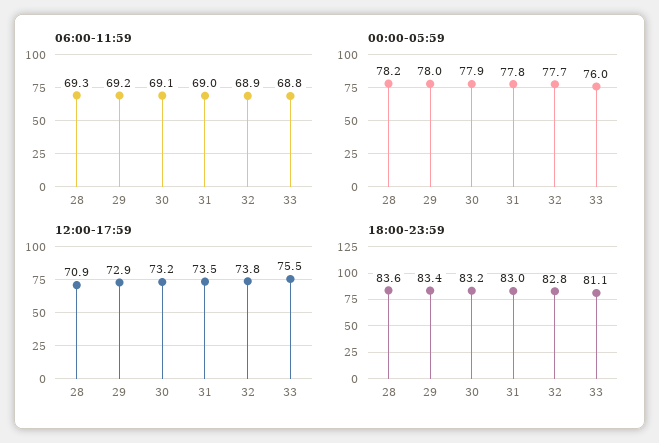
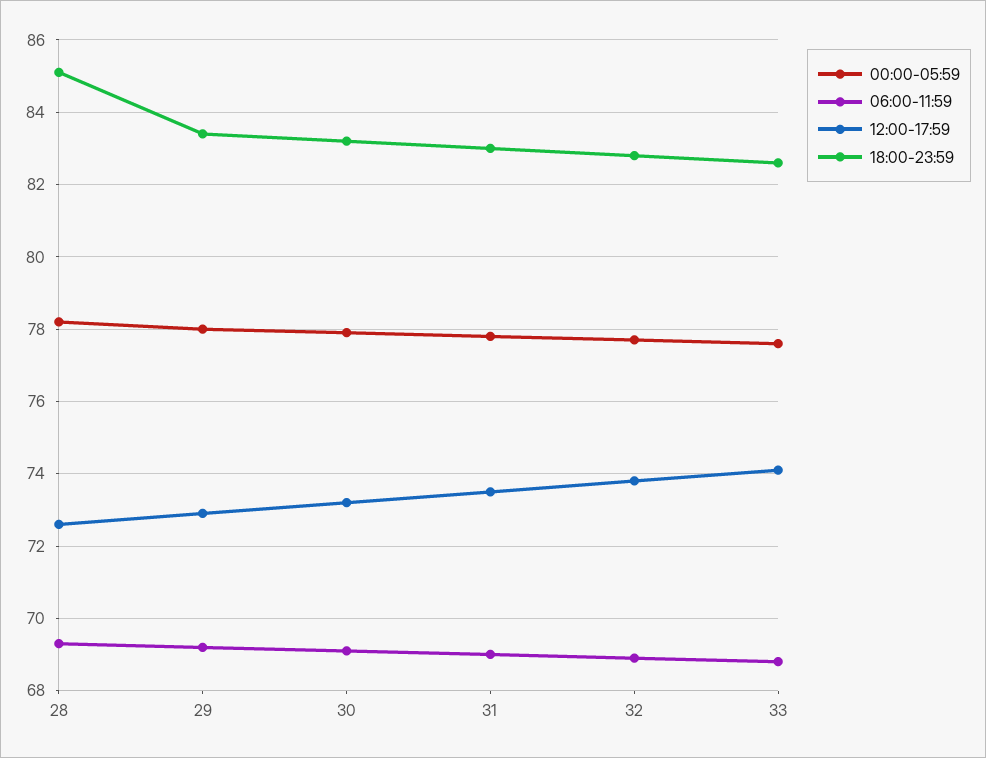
00:00-05:59, 33: 76 -> 77.5
12:00-17:59, 28: 70.9 -> 72.5
12:00-17:59, 33: 75.5 -> 74
18:00-23:59, 28: 83.6 -> 85
18:00-23:59, 33: 81.1 -> 82.5

